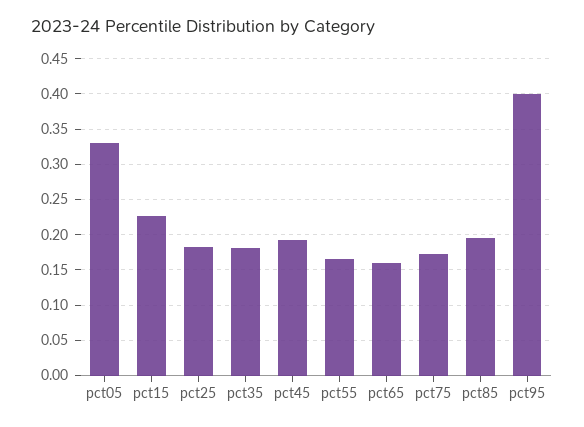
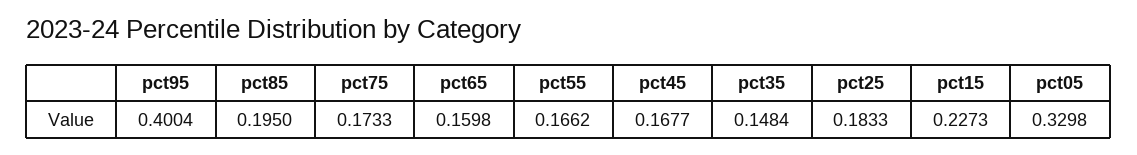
pct35: 0.18 -> 0.1484
pct45: 0.19 -> 0.1677

